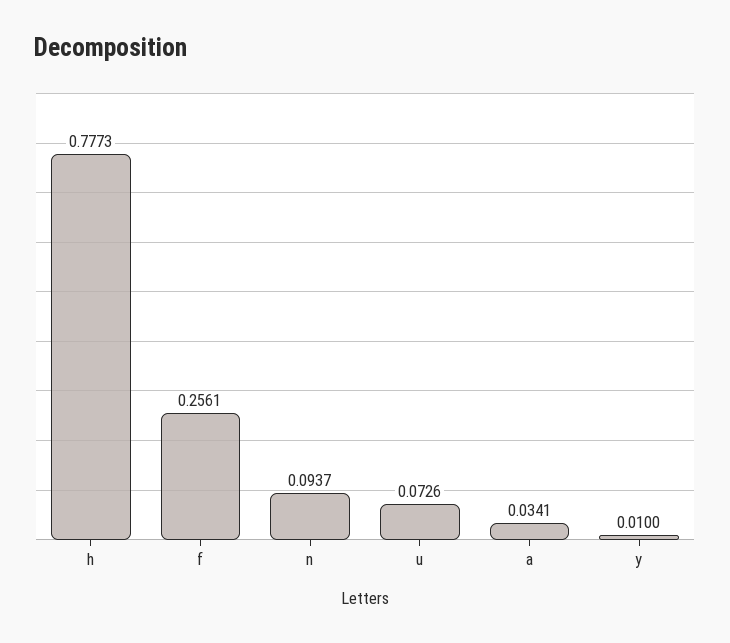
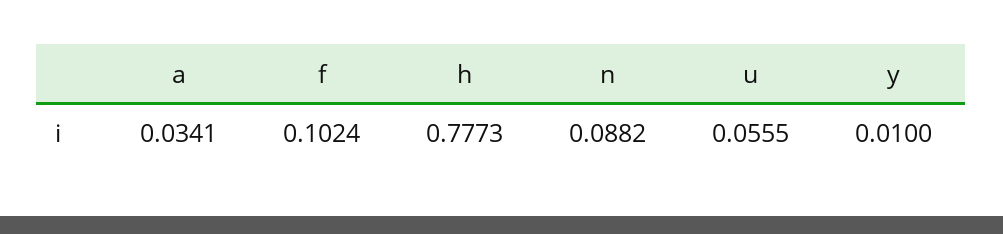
f: 0.2561 -> 0.1024
n: 0.0937 -> 0.0882
u: 0.0726 -> 0.0555

